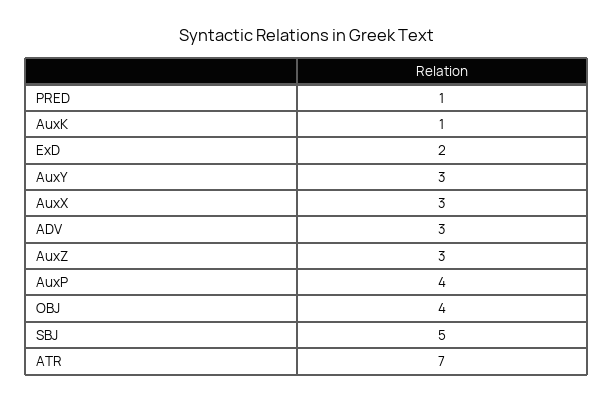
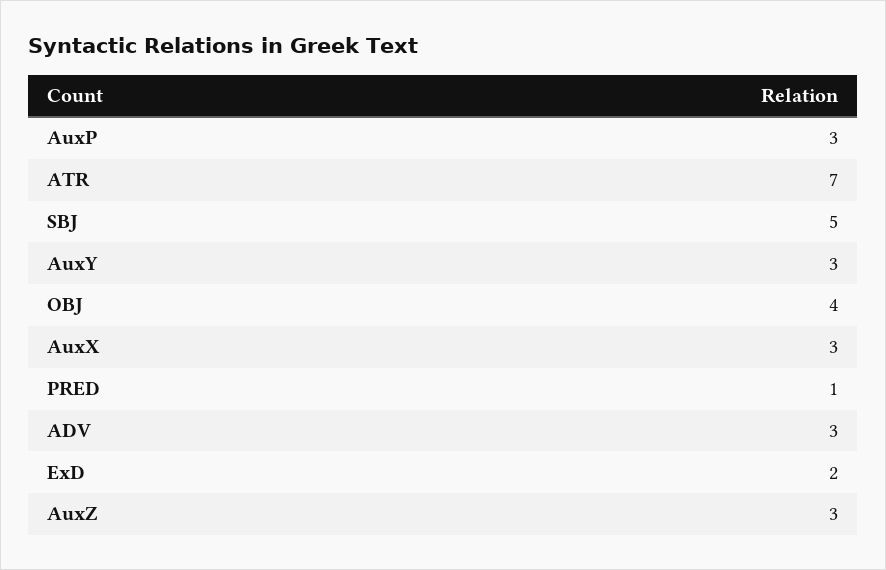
AuxK: 1 -> none
AuxP: 4 -> 3

